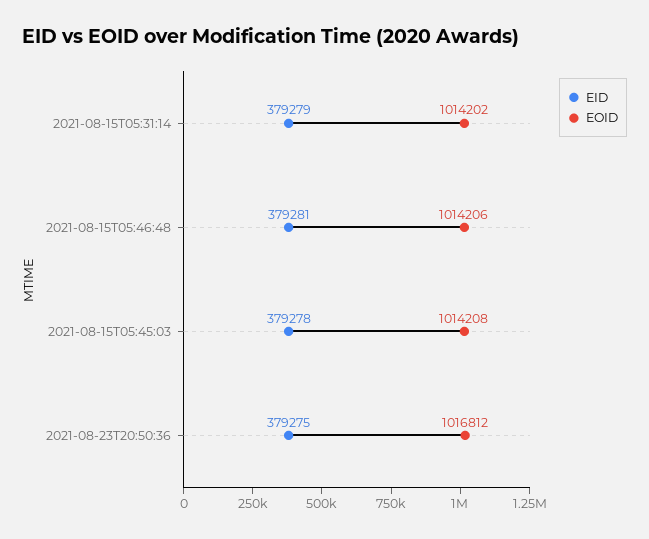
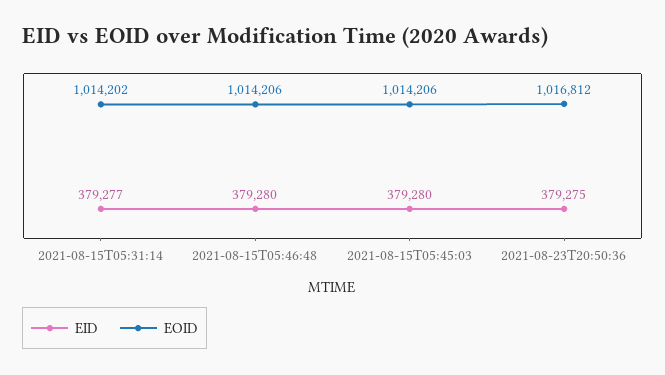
EID, 2021-08-15T05:31:14: 379279 -> 379277
EID, 2021-08-15T05:46:48: 379281 -> 379280
EID, 2021-08-15T05:45:03: 379278 -> 379280
EOID, 2021-08-15T05:45:03: 1014208 -> 1014206

